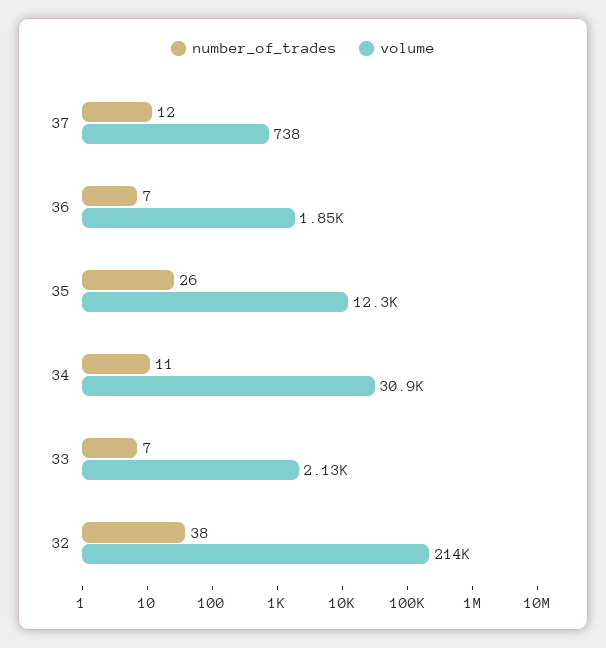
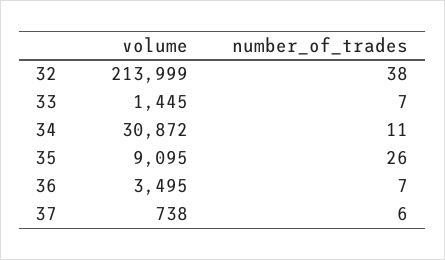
number_of_trades, 37: 12 -> 6
volume, 36: 1850 -> 3495
volume, 35: 12300 -> 9095
volume, 33: 2130 -> 1445

